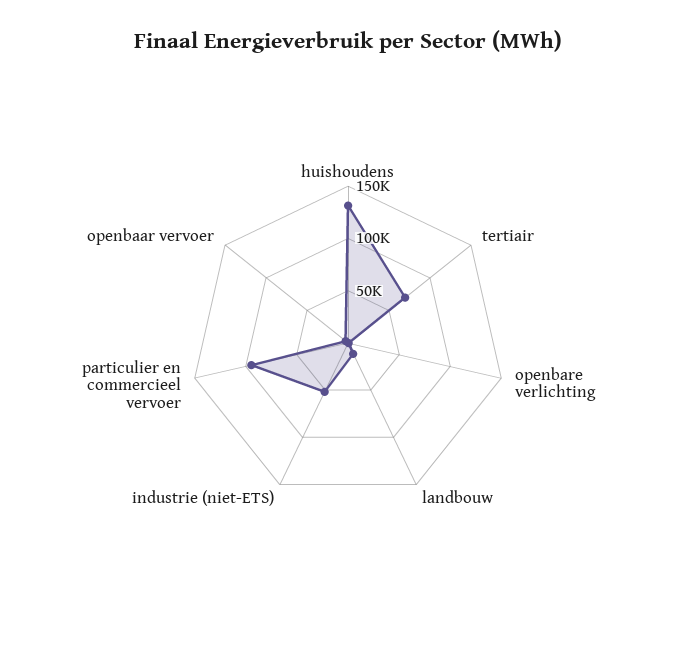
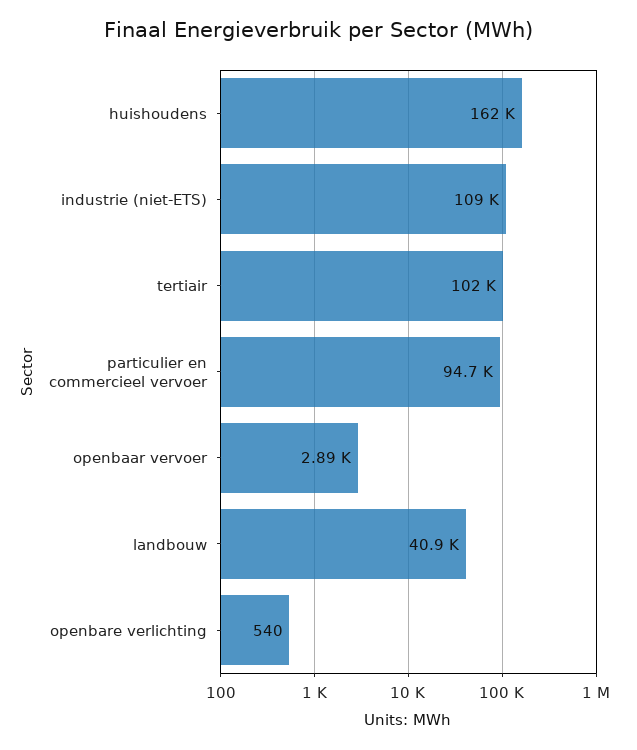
huishoudens: 130000 -> 162000
tertiair: 70000 -> 102000
landbouw: 10000 -> 40900
industrie (niet-ETS): 50000 -> 109000

